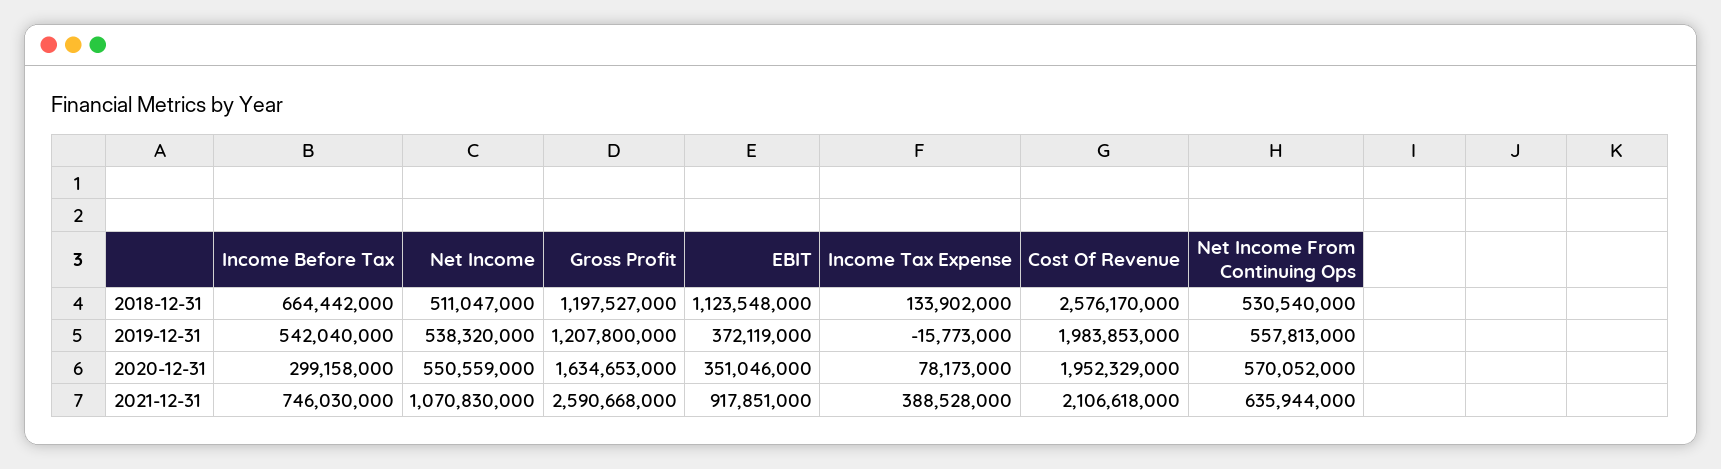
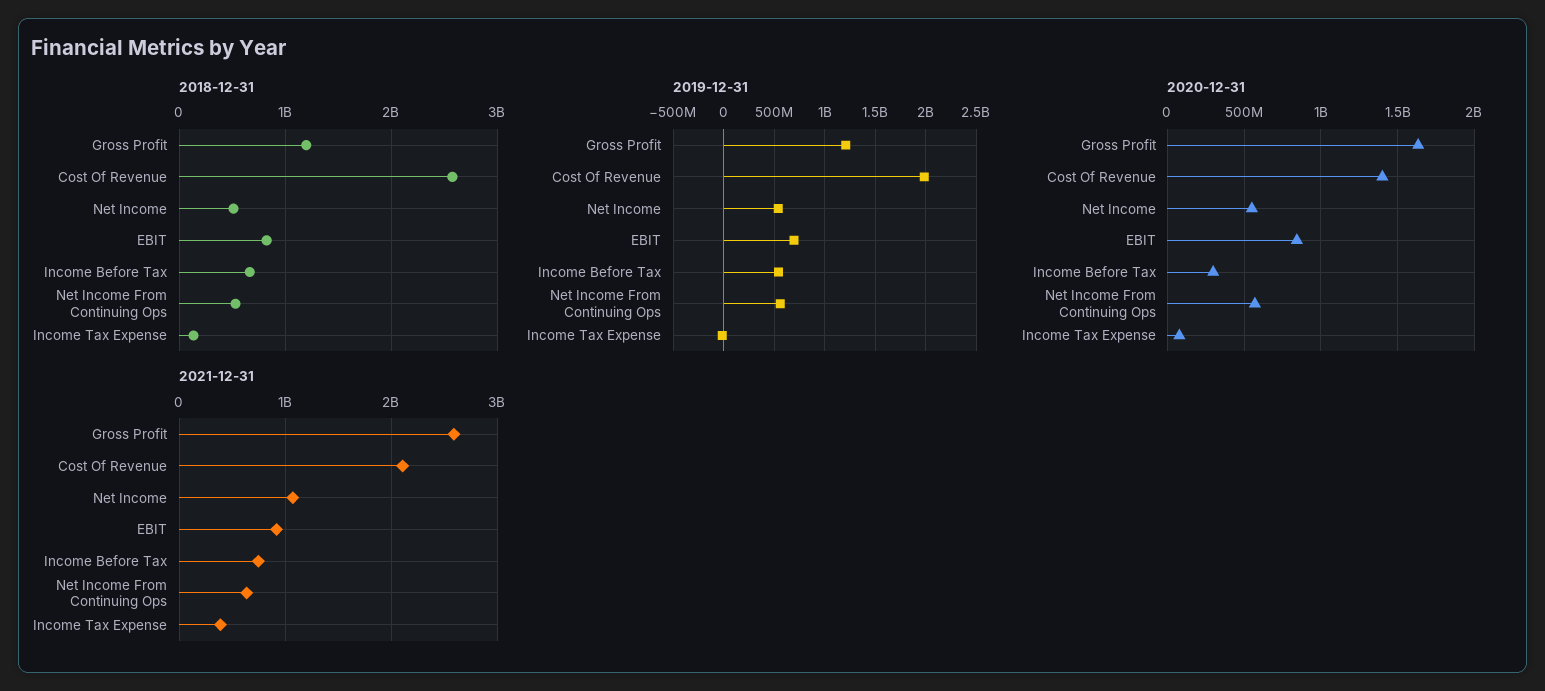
2018-12-31, EBIT: 1123548000 -> 800000000
2019-12-31, EBIT: 372119000 -> 700000000
2020-12-31, EBIT: 351046000 -> 850000000
2020-12-31, Cost Of Revenue: 1952329000 -> 1400000000

